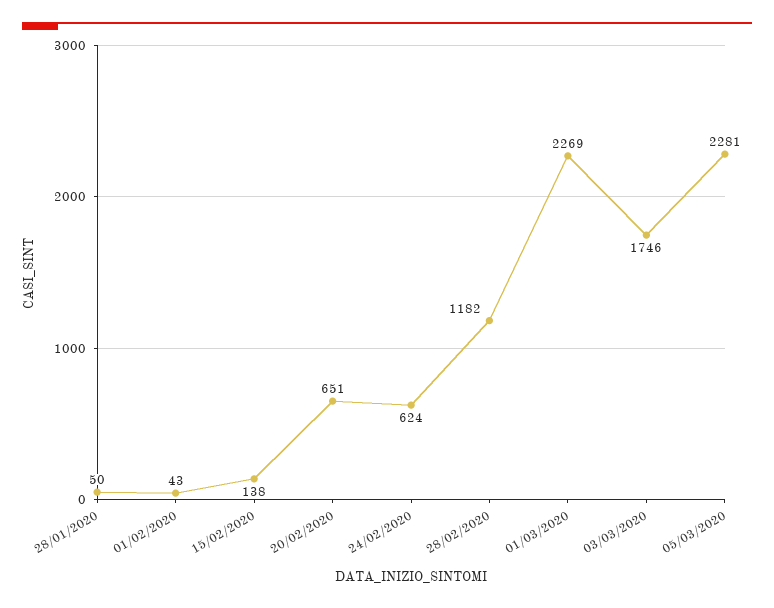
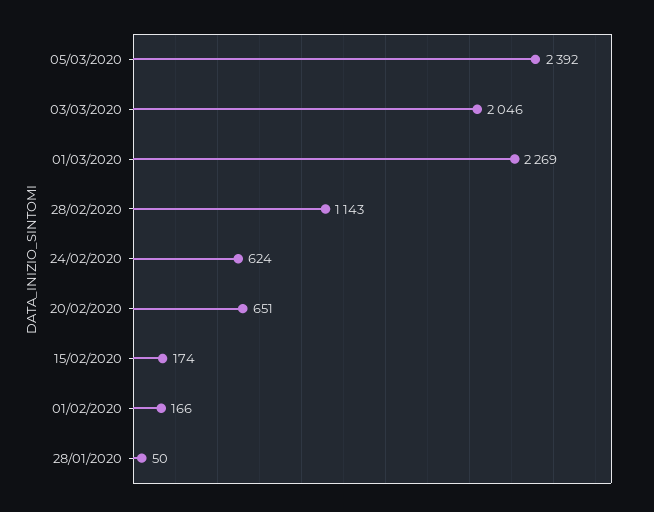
01/02/2020: 43 -> 166
15/02/2020: 138 -> 174
28/02/2020: 1182 -> 1143
03/03/2020: 1746 -> 2046
05/03/2020: 2281 -> 2392

